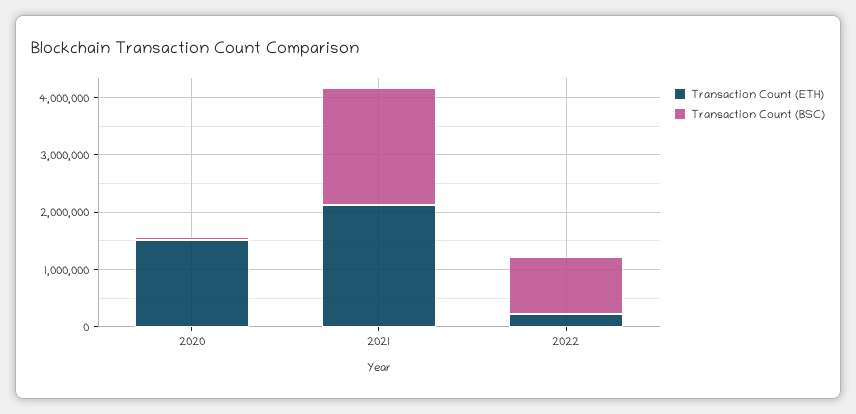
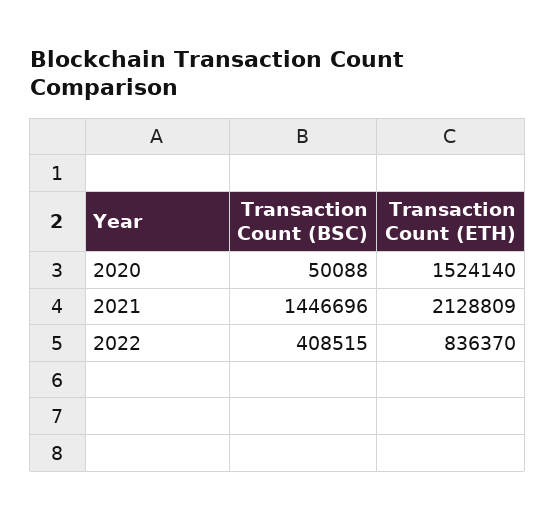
Transaction Count (BSC), 2021: 2000000 -> 1446696
Transaction Count (ETH), 2022: 200000 -> 836370
Transaction Count (BSC), 2022: 1000000 -> 408515

